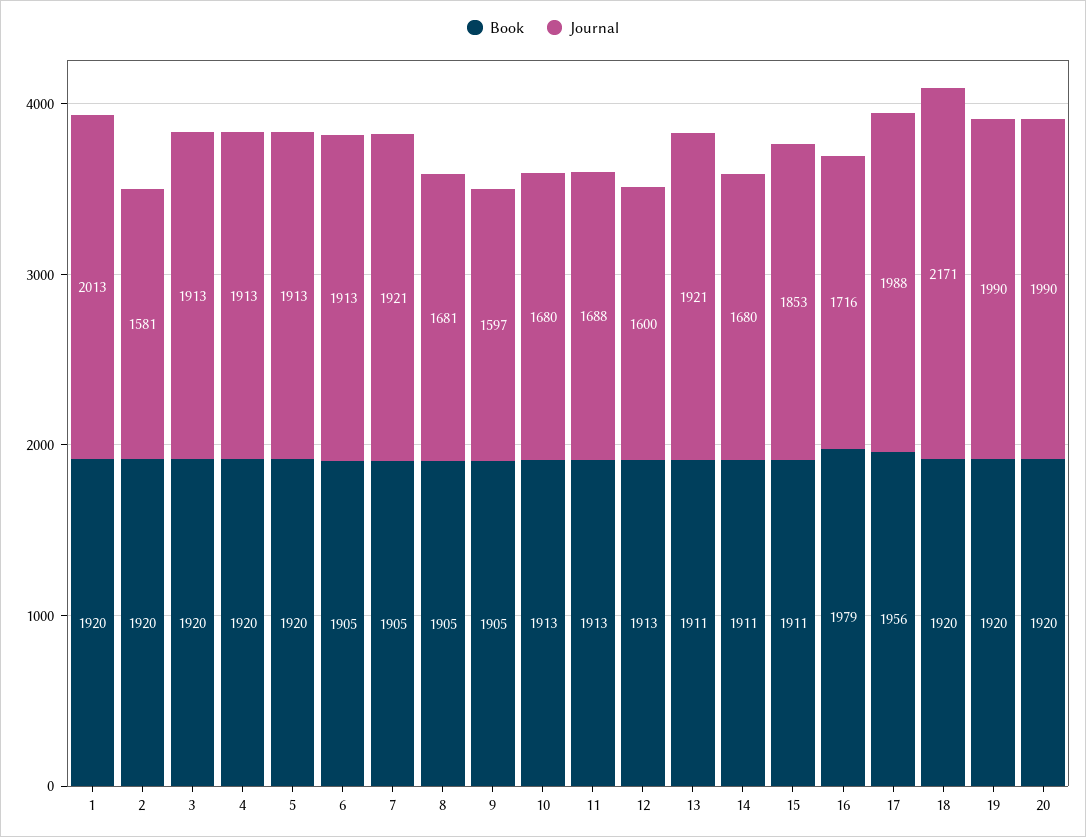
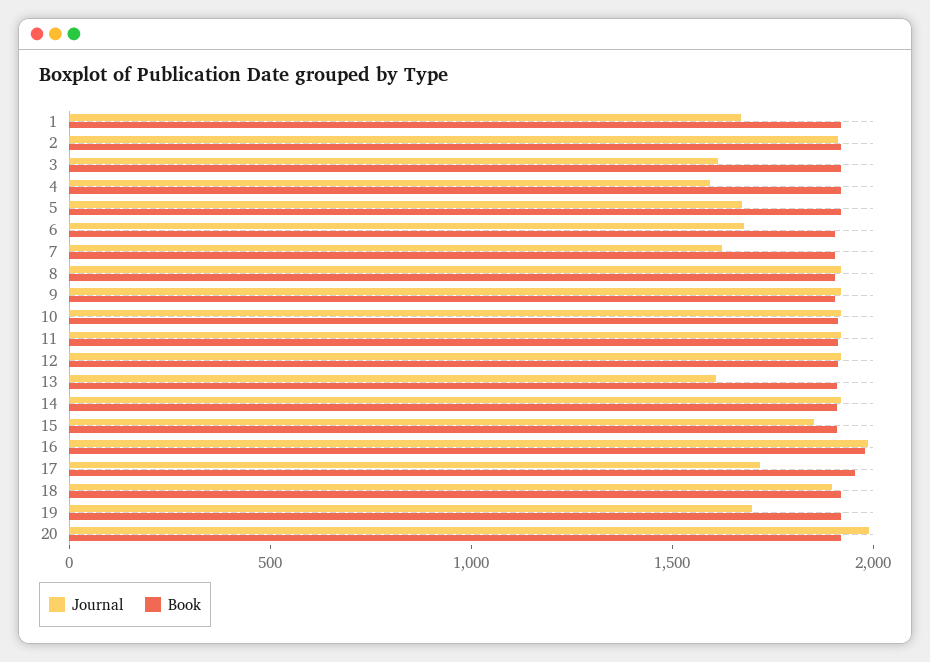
Journal, 1: 2013 -> 1700
Journal, 2: 1581 -> 1900
Journal, 3: 1913 -> 1600
Journal, 4: 1913 -> 1600
Journal, 5: 1913 -> 1700
Journal, 6: 1913 -> 1700
Journal, 7: 1921 -> 1600
Journal, 8: 1681 -> 1900
Journal, 9: 1597 -> 1900
Journal, 10: 1680 -> 1900
Journal, 11: 1688 -> 1900
Journal, 12: 1600 -> 1900
Journal, 13: 1921 -> 1600
Journal, 14: 1680 -> 1900
Journal, 16: 1716 -> 2000
Journal, 17: 1988 -> 1700
Journal, 18: 2171 -> 1900
Journal, 19: 1990 -> 1700

